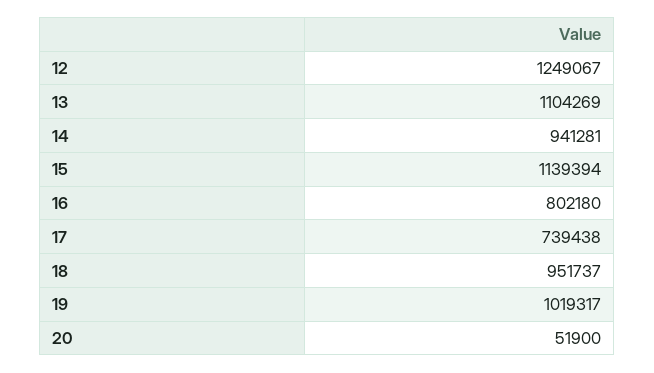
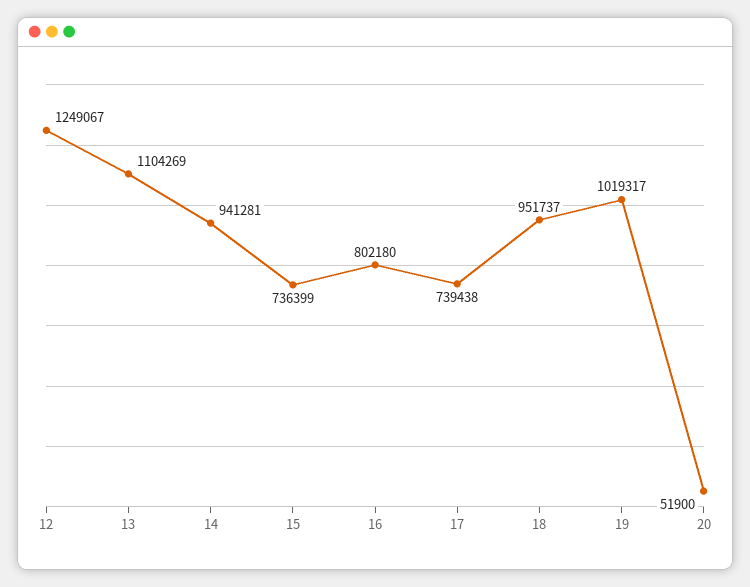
15: 1139394 -> 736399

